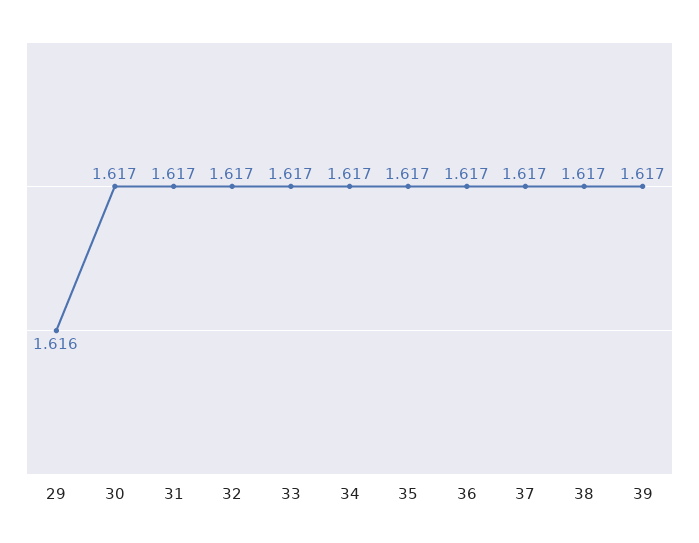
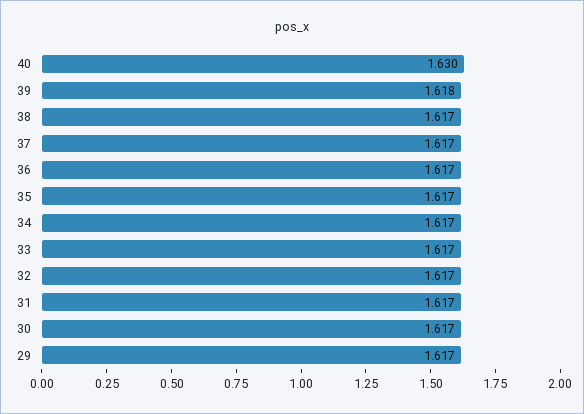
29: 1.616 -> 1.617
39: 1.617 -> 1.618
40: none -> 1.63

